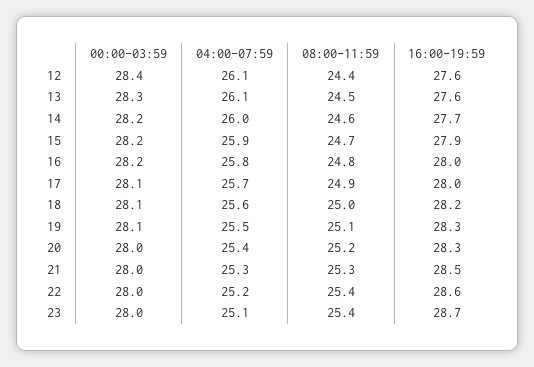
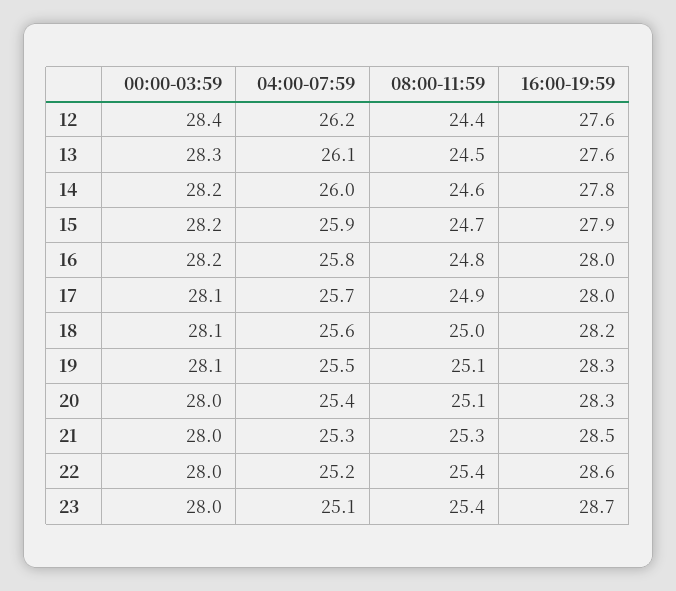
04:00-07:59, 12: 26.1 -> 26.2
16:00-19:59, 14: 27.7 -> 27.8
08:00-11:59, 20: 25.2 -> 25.1

